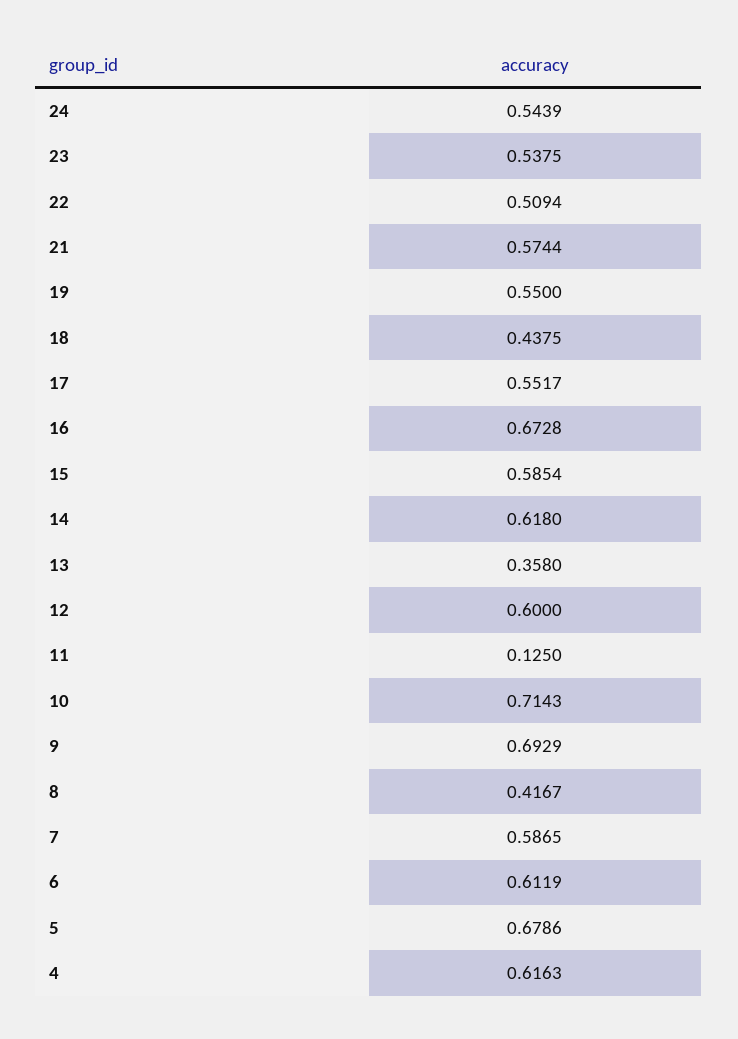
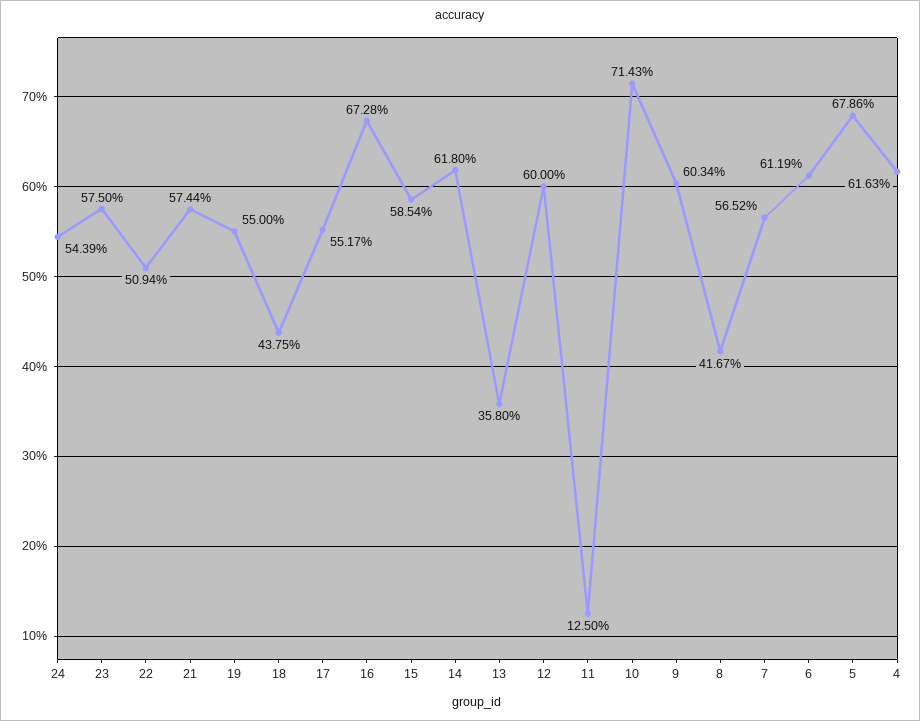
23: 0.5375 -> 0.575
9: 0.6929 -> 0.6034
7: 0.5865 -> 0.5652

